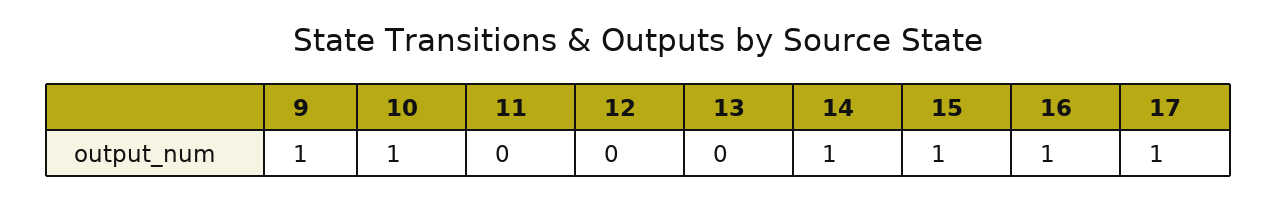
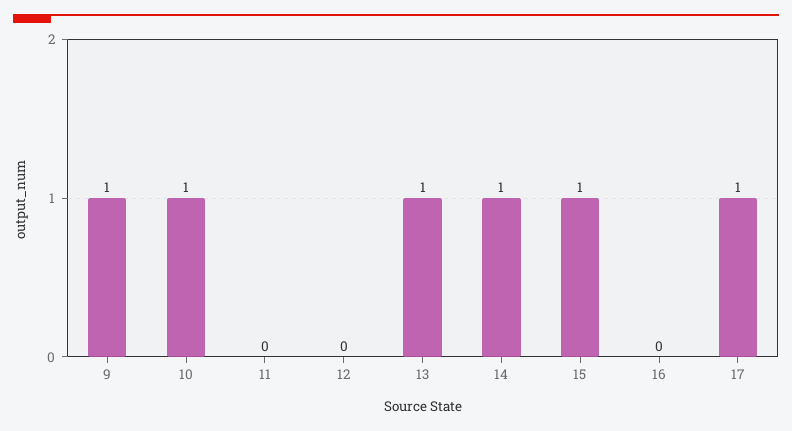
13: 0 -> 1
16: 1 -> 0

